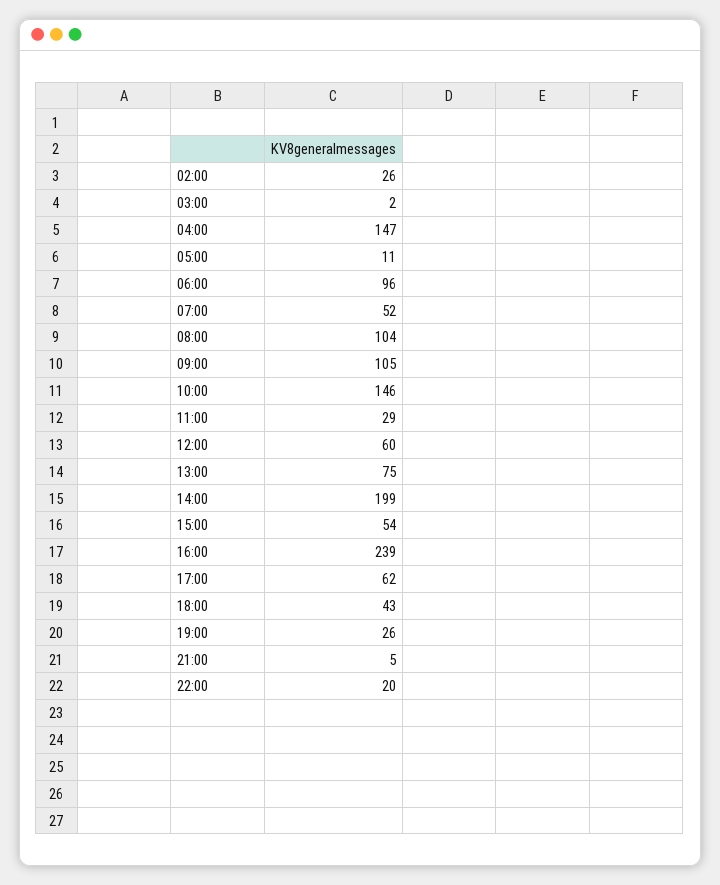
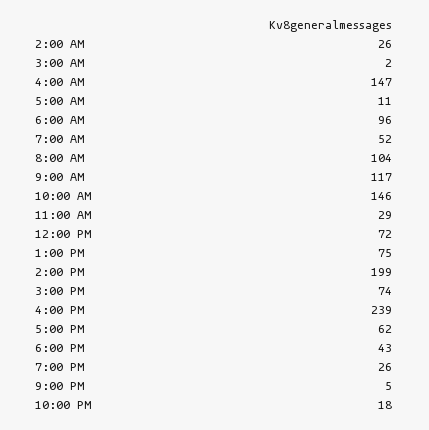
09:00: 105 -> 117
12:00: 60 -> 72
15:00: 54 -> 74
22:00: 20 -> 18

